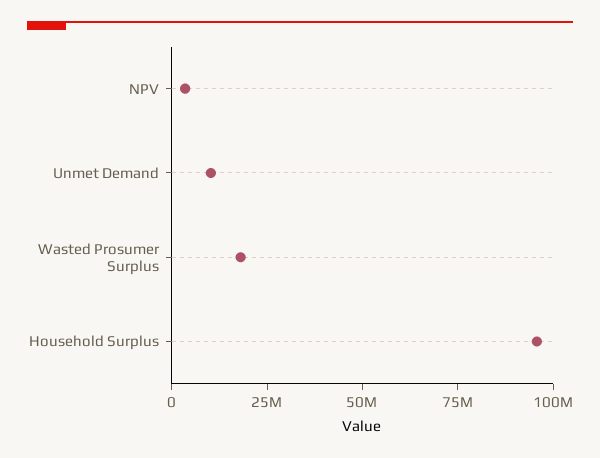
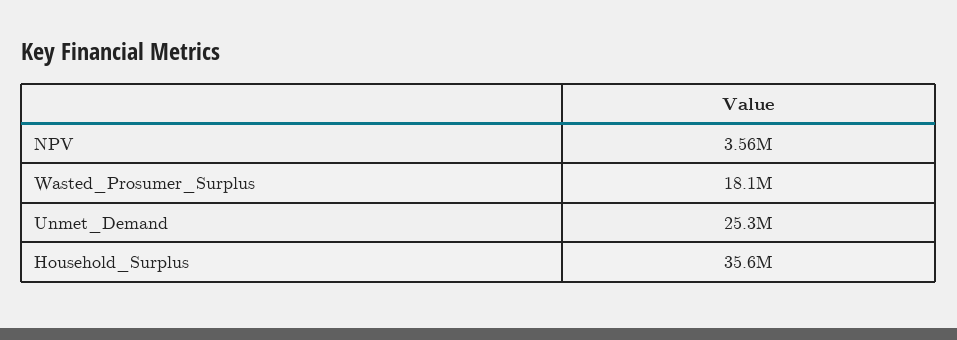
Unmet Demand: 10000000 -> 25300000
Household Surplus: 95000000 -> 35600000

